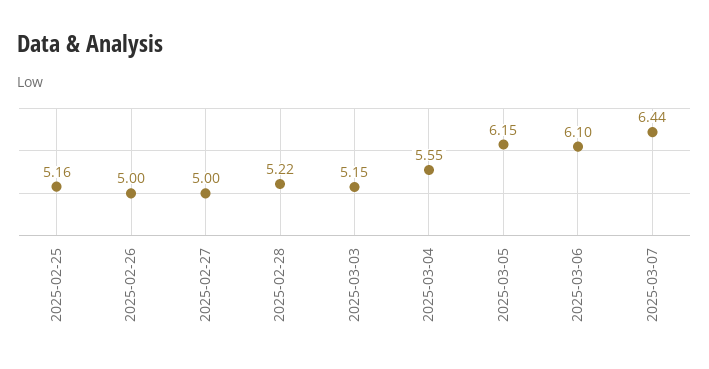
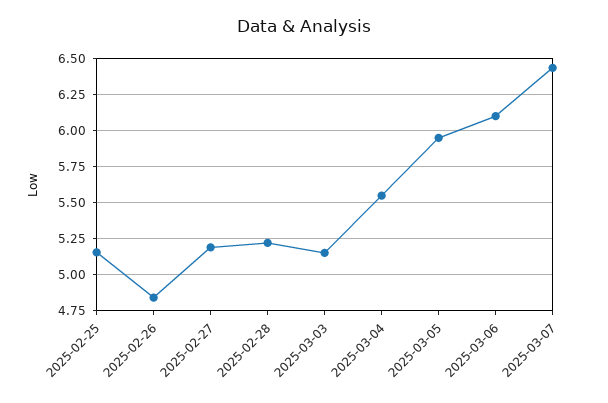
2025-02-26: 5 -> 4.85
2025-02-27: 5 -> 5.2
2025-03-05: 6.15 -> 5.95

